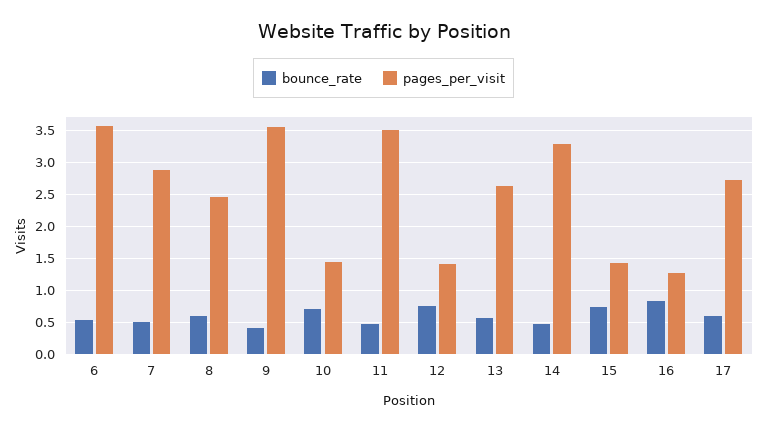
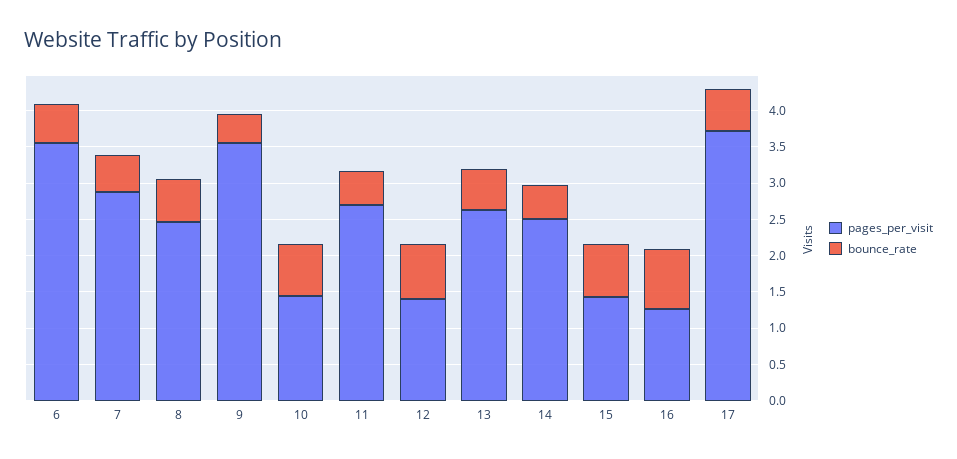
pages_per_visit, 11: 3.5 -> 2.75
pages_per_visit, 14: 3.3 -> 2.5
pages_per_visit, 17: 2.7 -> 3.75

